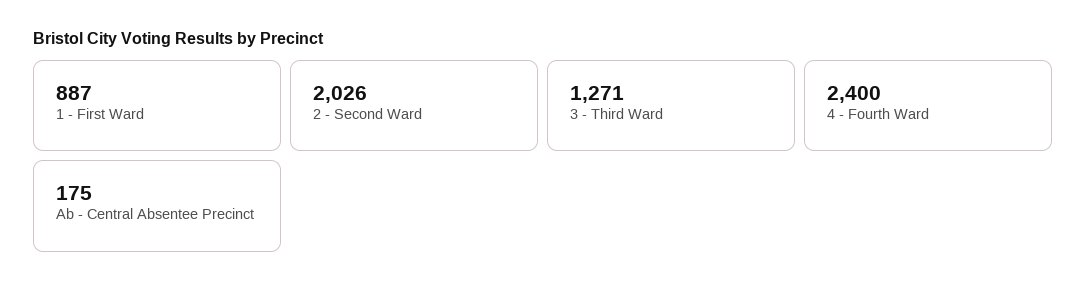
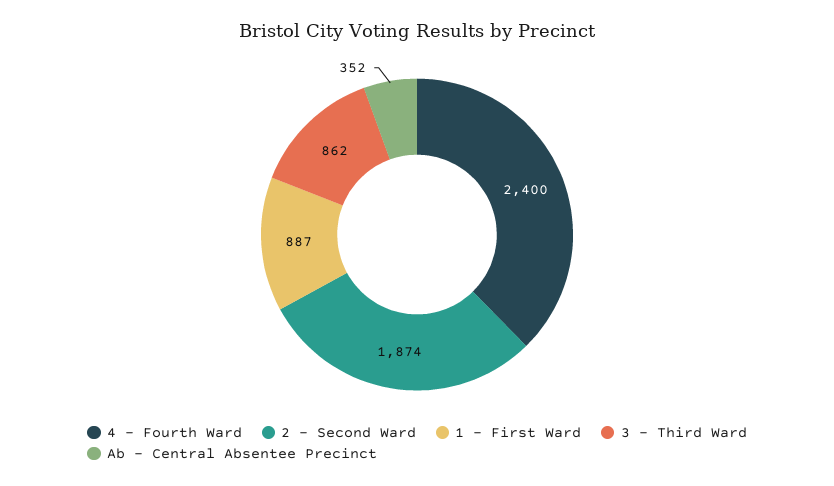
2 - Second Ward: 2026 -> 1874
3 - Third Ward: 1271 -> 862
Ab - Central Absentee Precinct: 175 -> 352

